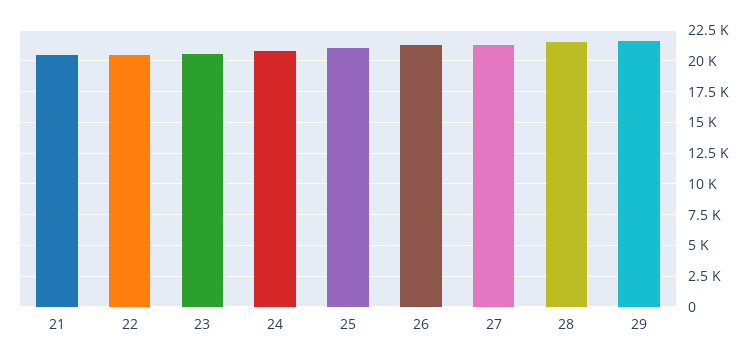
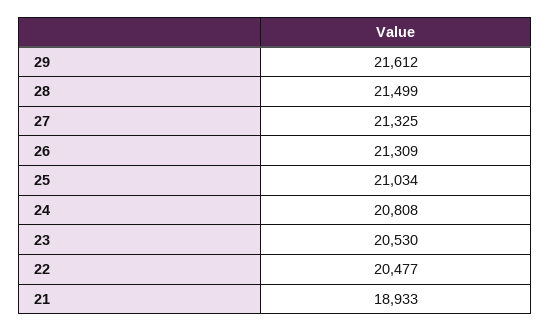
21: 20500 -> 18933

